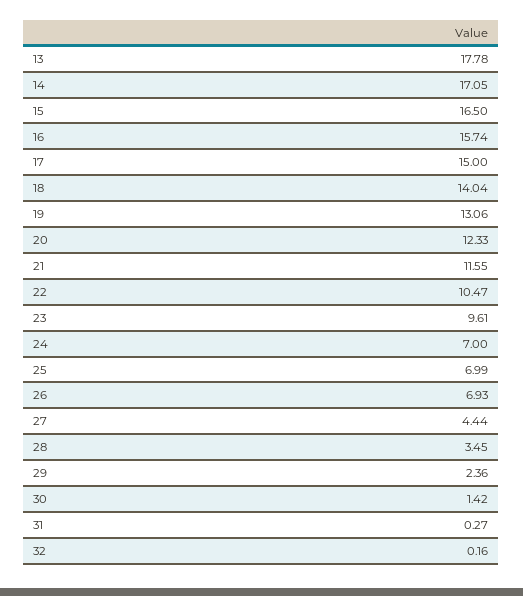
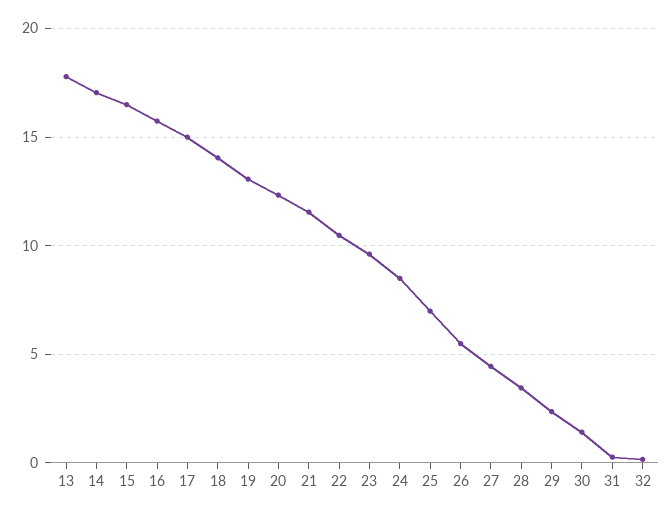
24: 7 -> 8.5
26: 6.93 -> 5.5

